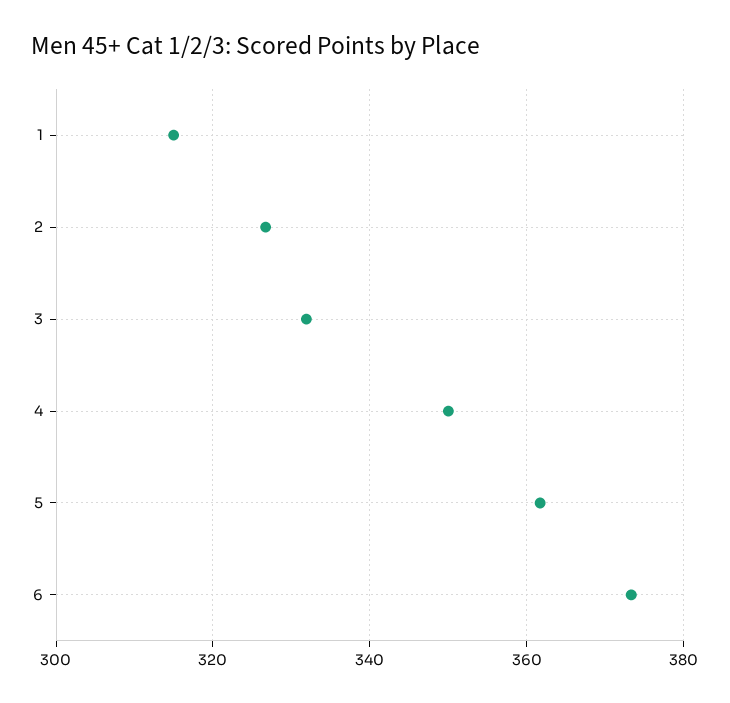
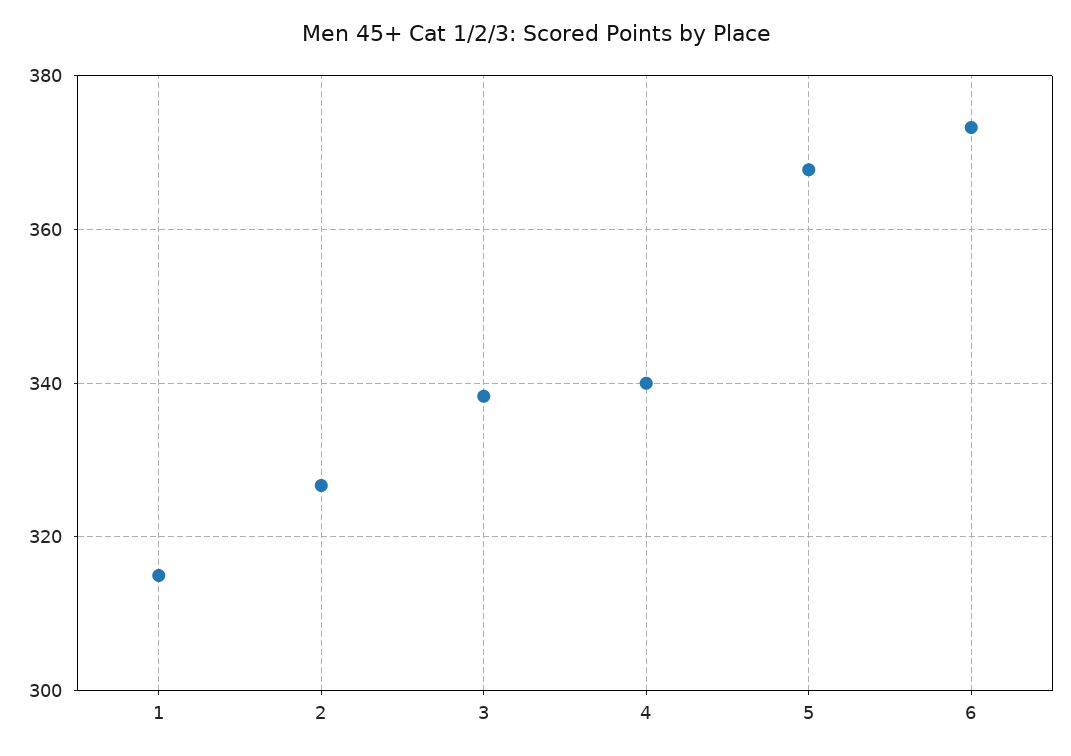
3: 332 -> 338
4: 350 -> 340
5: 362 -> 368

